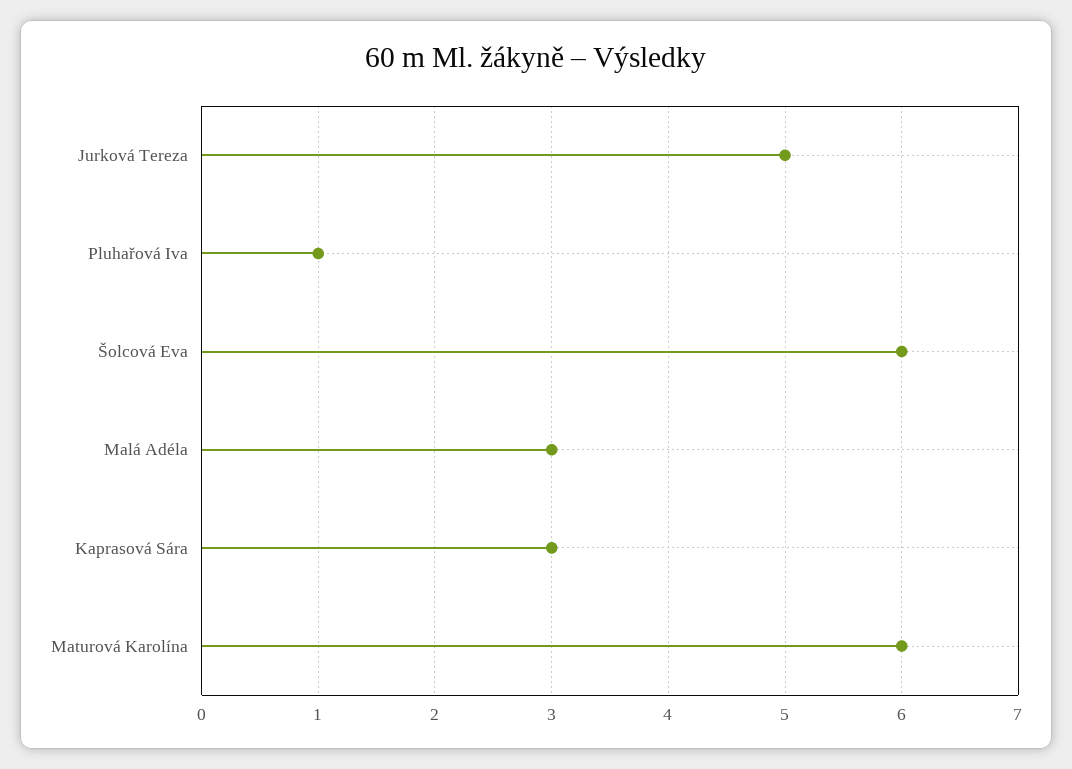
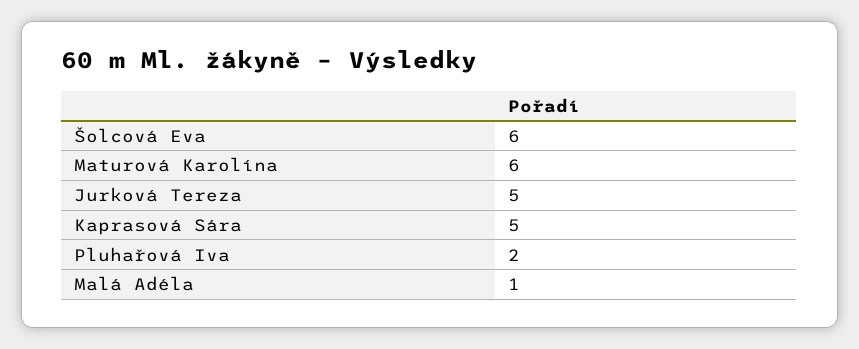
Pluhařová Iva: 1 -> 2
Malá Adéla: 3 -> 1
Kaprasová Sára: 3 -> 5

